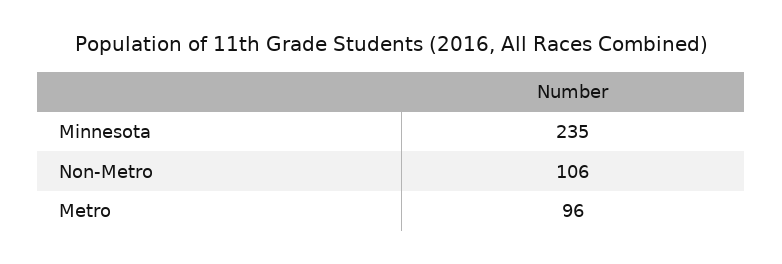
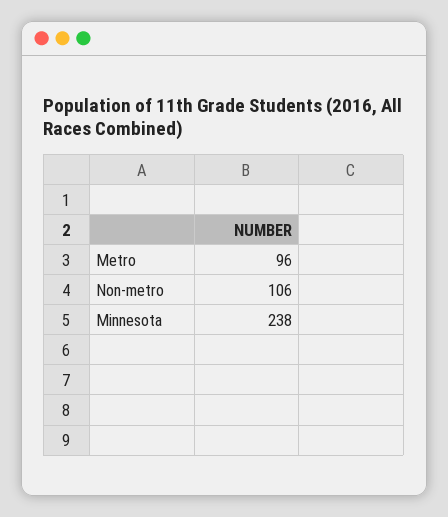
Minnesota: 235 -> 238

